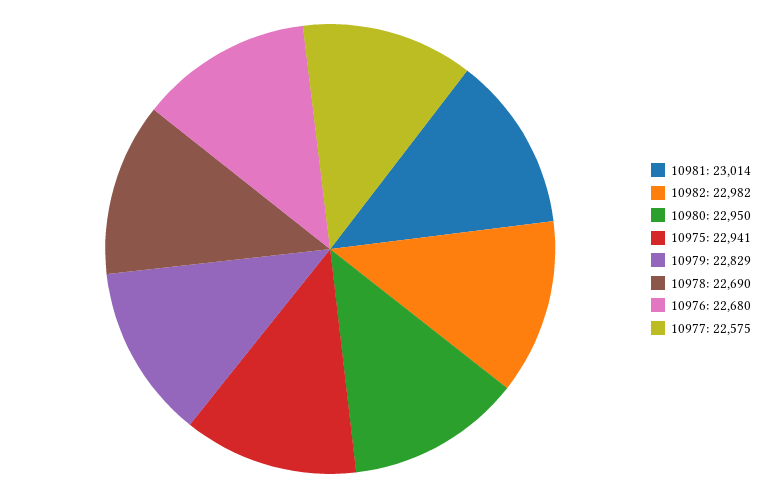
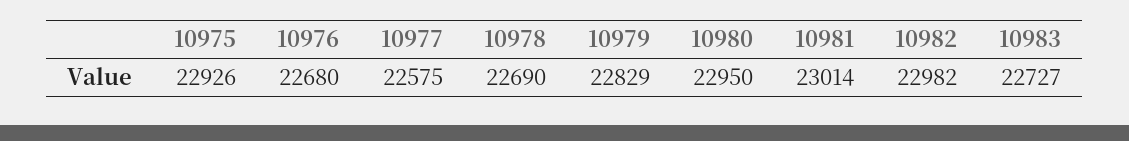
10975: 22941 -> 22926
10983: none -> 22727

